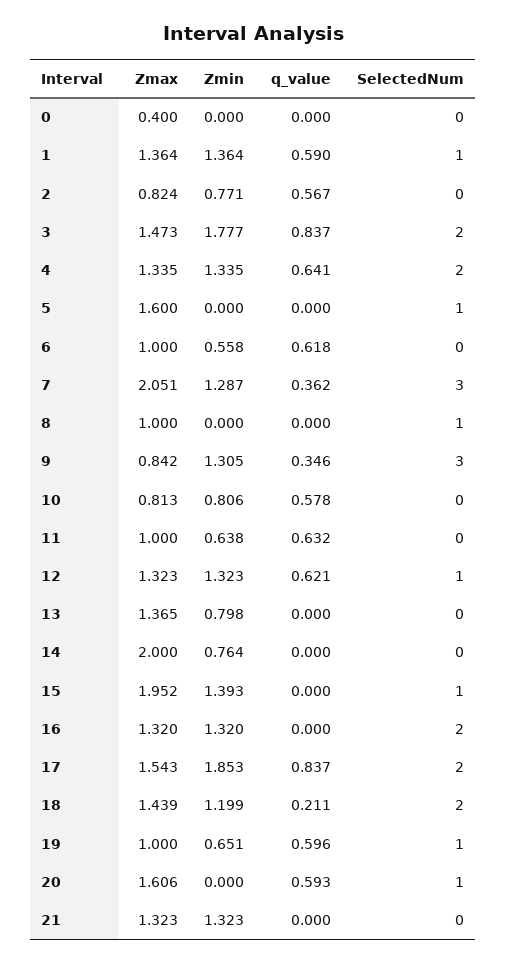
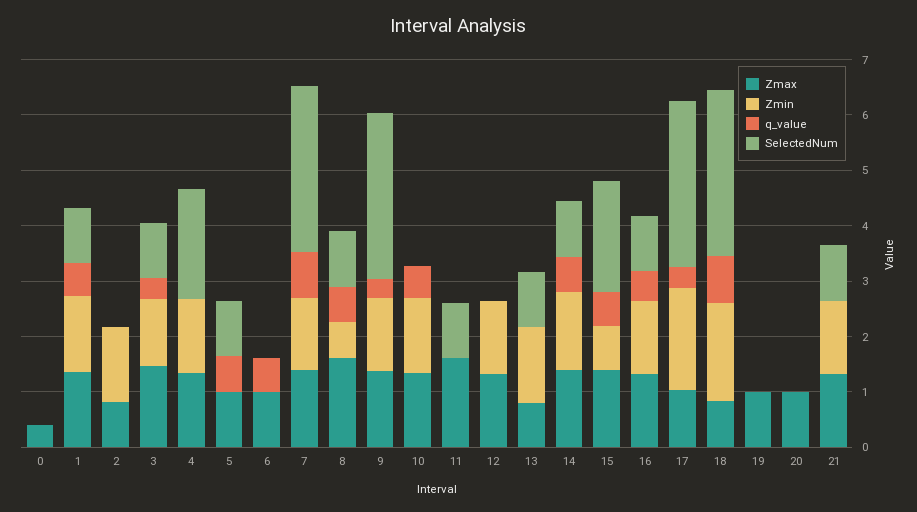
Zmin, 2: 0.771 -> 1.4
q_value, 2: 0.567 -> 0
Zmin, 3: 1.777 -> 1.2
q_value, 3: 0.837 -> 0.4
SelectedNum, 3: 2 -> 1
q_value, 4: 0.641 -> 0
Zmax, 5: 1.6 -> 1
q_value, 5: 0 -> 0.6
Zmin, 6: 0.558 -> 0
Zmax, 7: 2.051 -> 1.4
q_value, 7: 0.362 -> 0.8
Zmax, 8: 1 -> 1.6
Zmin, 8: 0 -> 0.6
q_value, 8: 0 -> 0.6
Zmax, 9: 0.842 -> 1.4
Zmax, 10: 0.813 -> 1.4
Zmin, 10: 0.806 -> 1.4
Zmax, 11: 1 -> 1.6
Zmin, 11: 0.638 -> 0
q_value, 11: 0.632 -> 0
SelectedNum, 11: 0 -> 1
q_value, 12: 0.621 -> 0
SelectedNum, 12: 1 -> 0
Zmax, 13: 1.365 -> 0.8
Zmin, 13: 0.798 -> 1.4
SelectedNum, 13: 0 -> 1
Zmax, 14: 2 -> 1.4
Zmin, 14: 0.764 -> 1.4
q_value, 14: 0 -> 0.6
SelectedNum, 14: 0 -> 1
Zmax, 15: 1.952 -> 1.4
Zmin, 15: 1.393 -> 0.8
q_value, 15: 0 -> 0.6
SelectedNum, 15: 1 -> 2
q_value, 16: 0 -> 0.6
SelectedNum, 16: 2 -> 1
Zmax, 17: 1.543 -> 1
q_value, 17: 0.837 -> 0.4
SelectedNum, 17: 2 -> 3
Zmax, 18: 1.439 -> 0.8
Zmin, 18: 1.199 -> 1.8
q_value, 18: 0.211 -> 0.8
SelectedNum, 18: 2 -> 3
Zmin, 19: 0.651 -> 0
q_value, 19: 0.596 -> 0
SelectedNum, 19: 1 -> 0
Zmax, 20: 1.606 -> 1
q_value, 20: 0.593 -> 0
SelectedNum, 20: 1 -> 0
SelectedNum, 21: 0 -> 1

